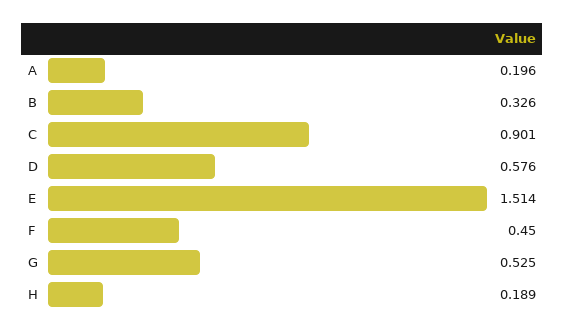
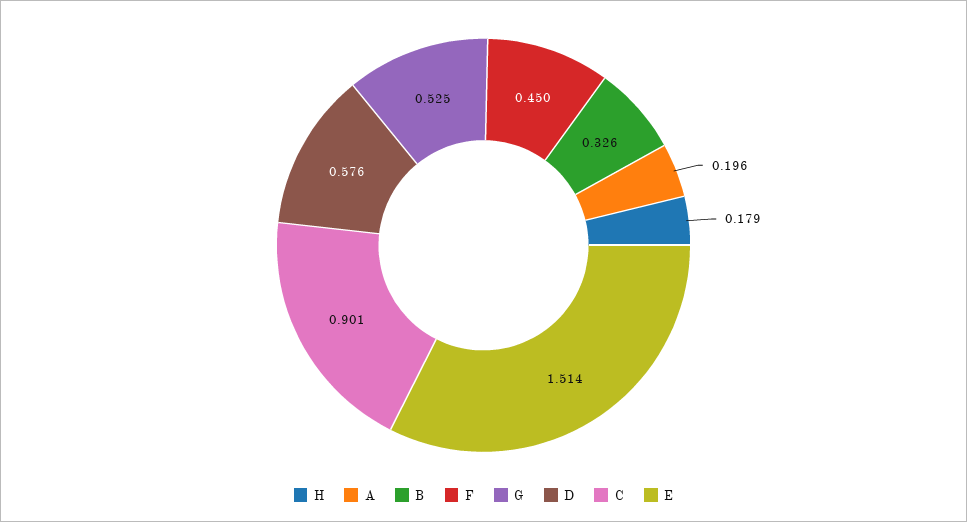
H: 0.189 -> 0.179

